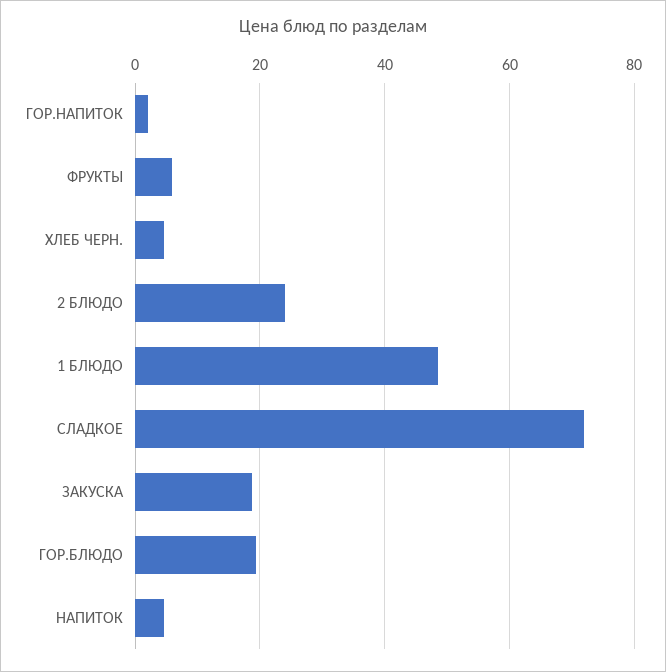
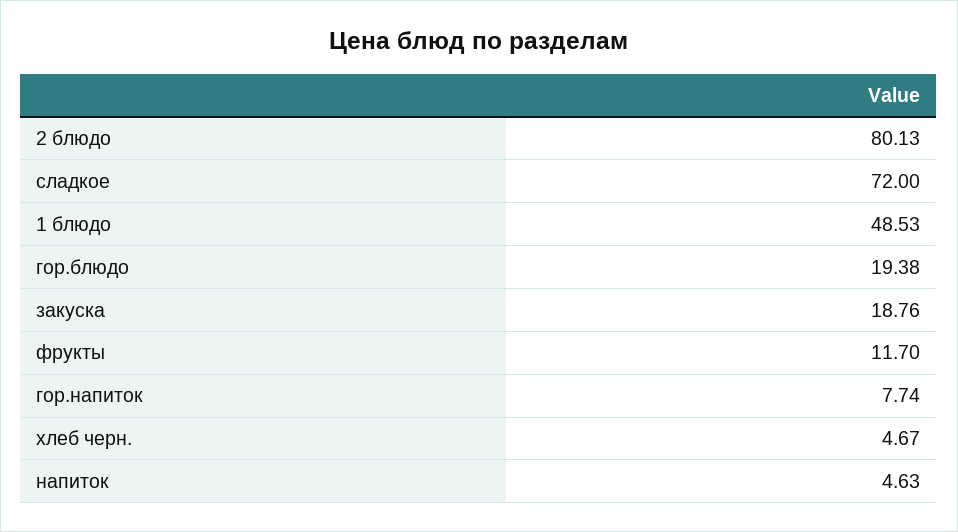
ГОР.НАПИТОК: 2 -> 7.74
ФРУКТЫ: 6 -> 11.7
2 БЛЮДО: 24 -> 80.13

